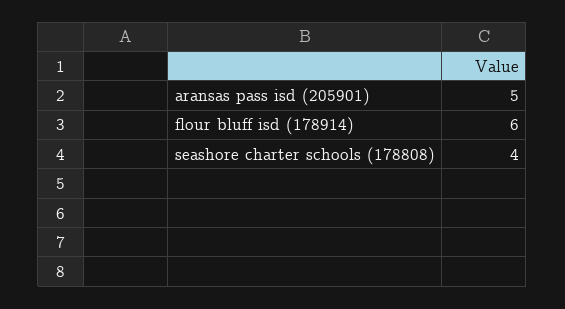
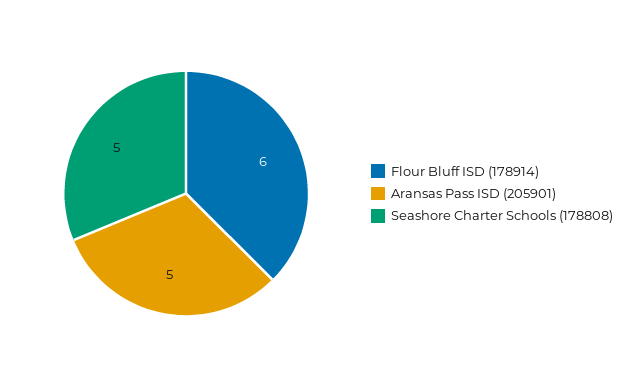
seashore charter schools (178808): 4 -> 5

